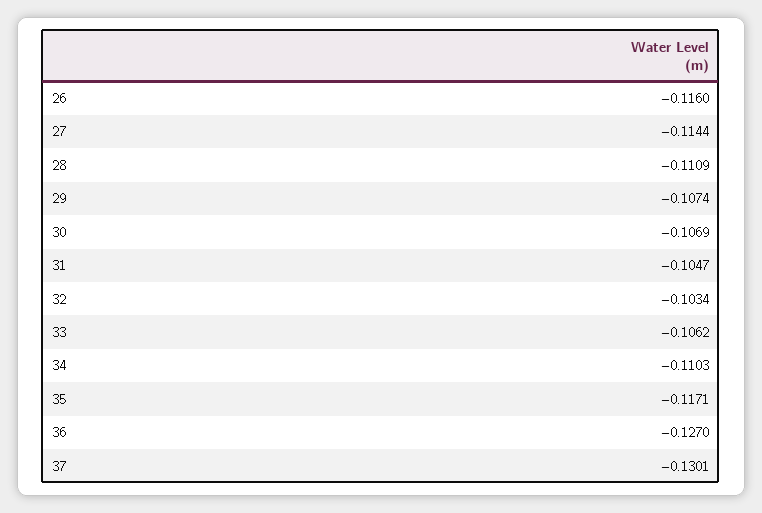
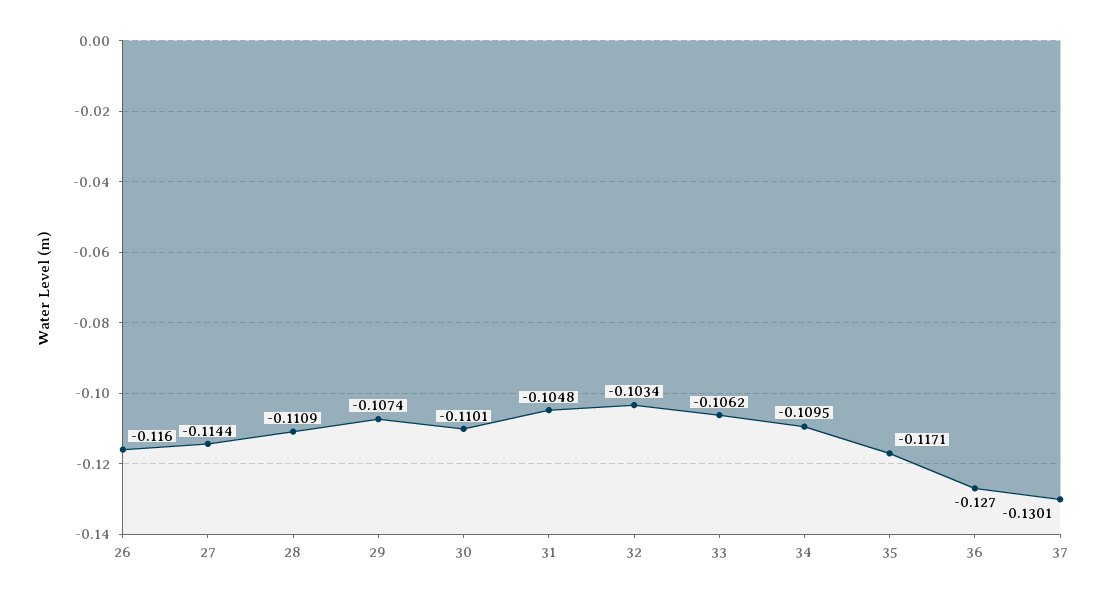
30: -0.1069 -> -0.1101
31: -0.1047 -> -0.1048
34: -0.1103 -> -0.1095

